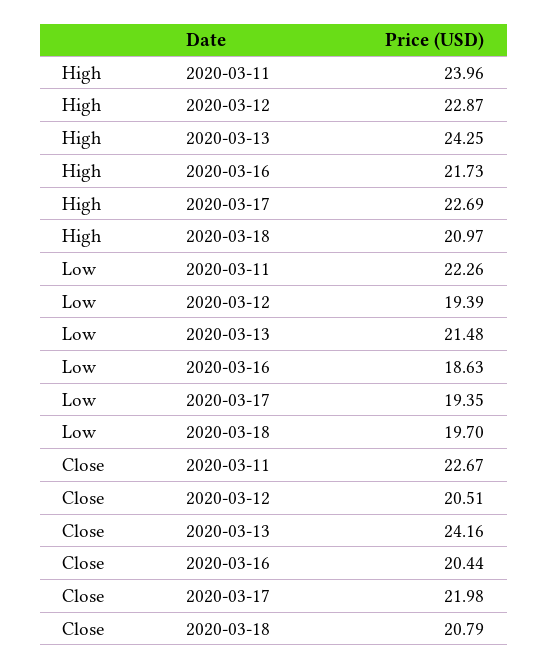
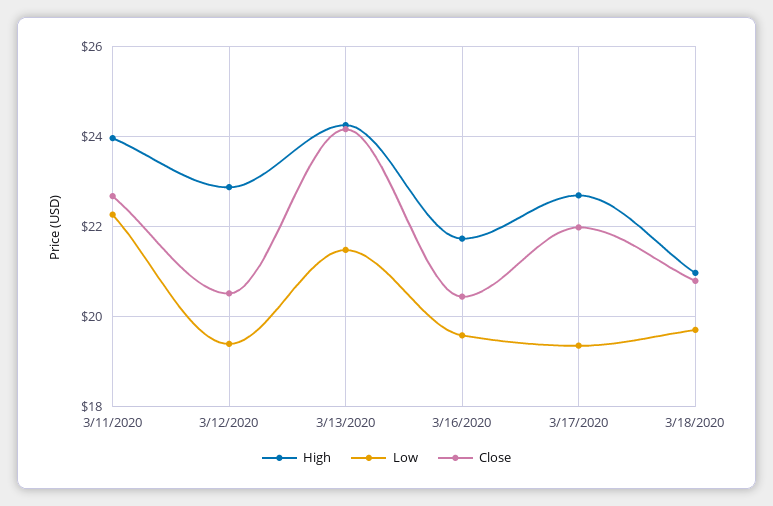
Low, 2020-03-16: 18.63 -> 19.6

